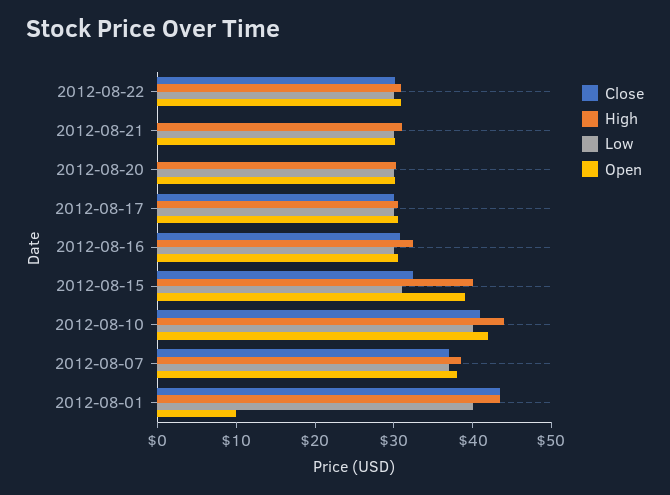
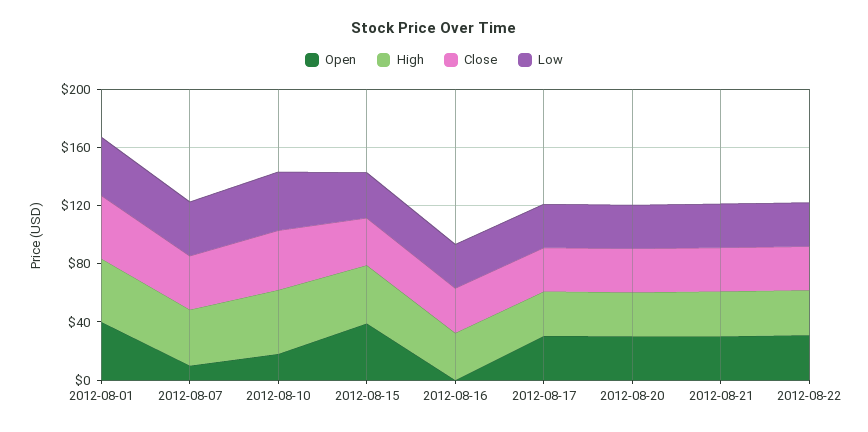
Close, 2012-08-21: 0 -> 30
Close, 2012-08-20: 0 -> 30
Open, 2012-08-16: 30 -> 0
Open, 2012-08-10: 42 -> 20
Open, 2012-08-07: 38 -> 10
Open, 2012-08-01: 10 -> 40

